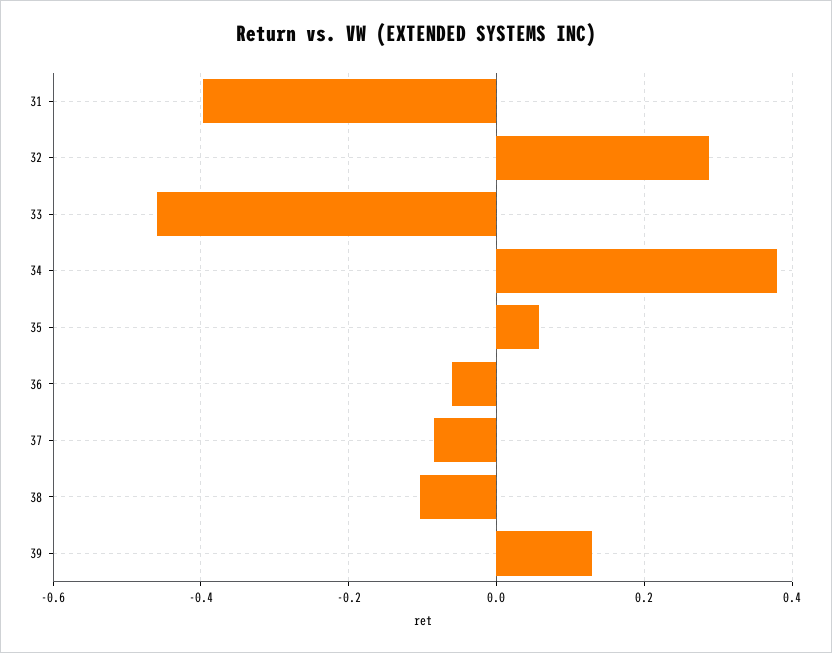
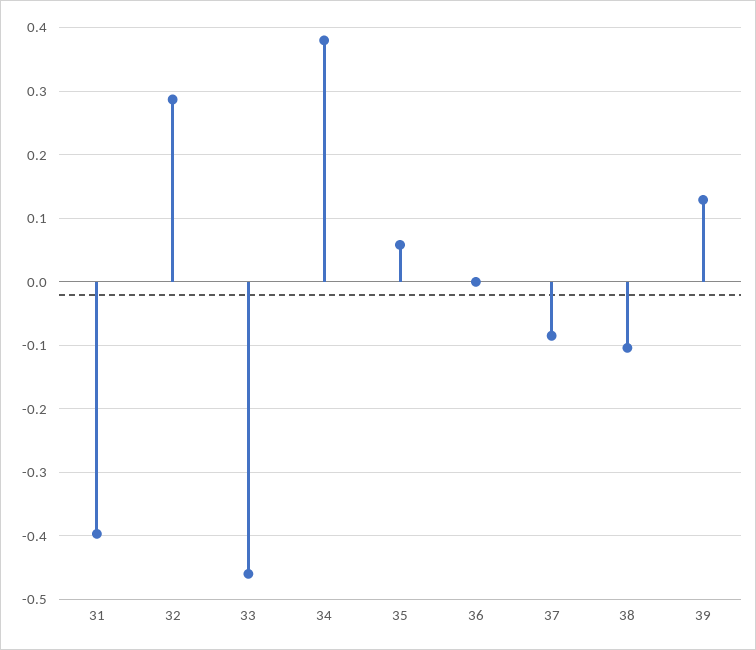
36: -0.06 -> 0

